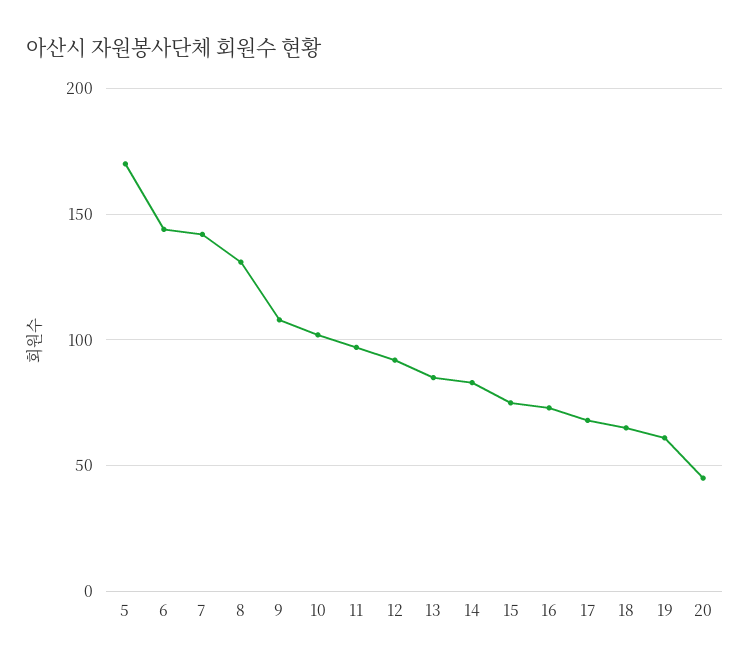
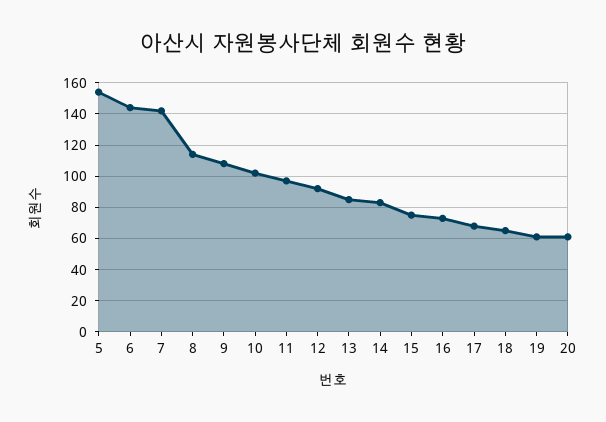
5: 170 -> 155
8: 130 -> 115
20: 45 -> 60

